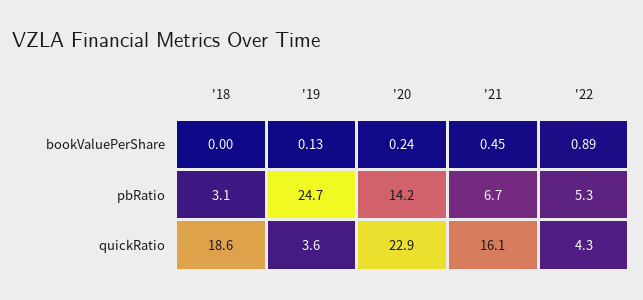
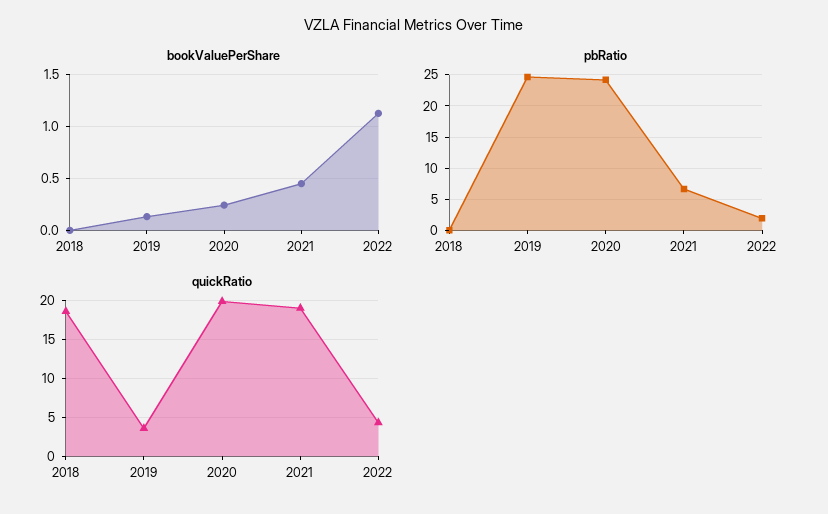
bookValuePerShare, '22: 0.89 -> 1.1
pbRatio, '18: 3.1 -> 0
pbRatio, '20: 14.2 -> 24
pbRatio, '22: 5.3 -> 2
quickRatio, '20: 22.9 -> 20
quickRatio, '21: 16.1 -> 19

